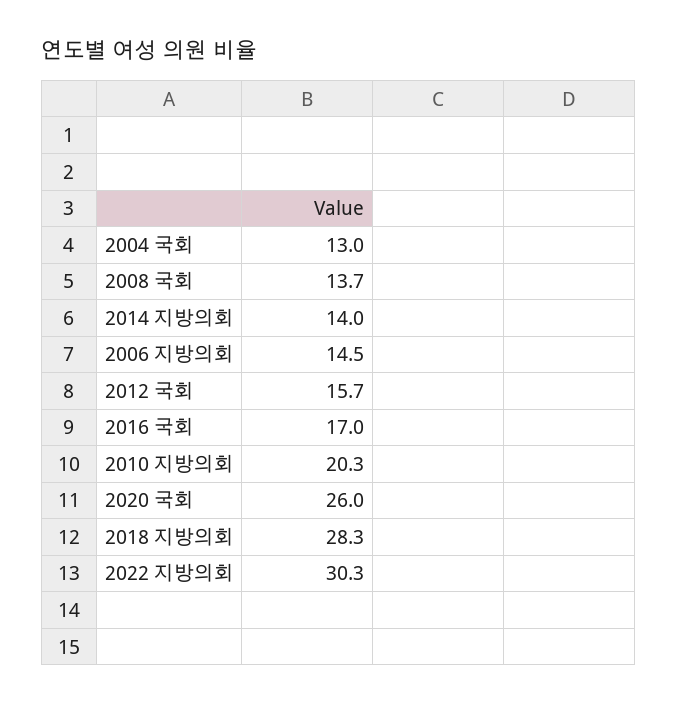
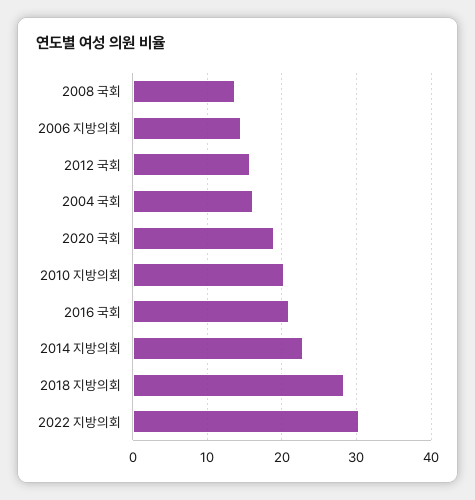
2004 국회: 13 -> 16
2014 지방의회: 14 -> 23
2016 국회: 17 -> 21
2020 국회: 26 -> 19

